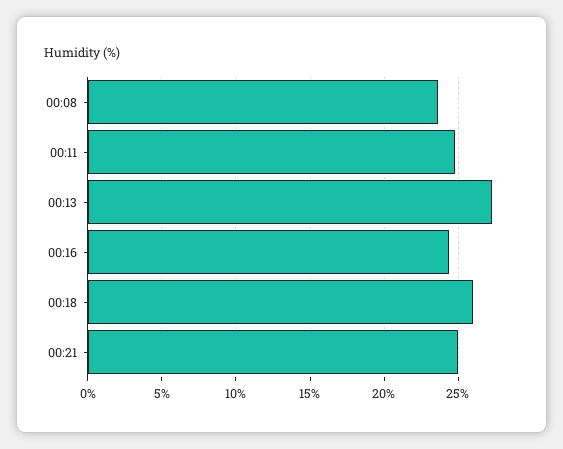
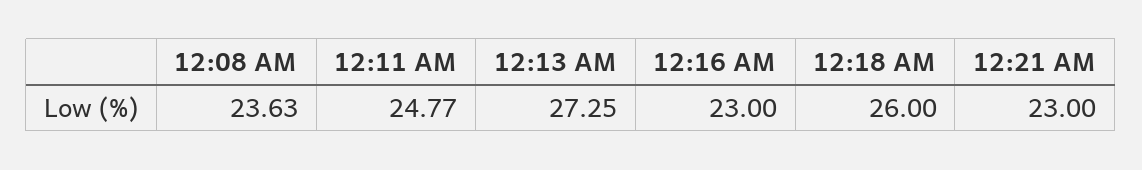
00:16: 24.5 -> 23
00:21: 25 -> 23

